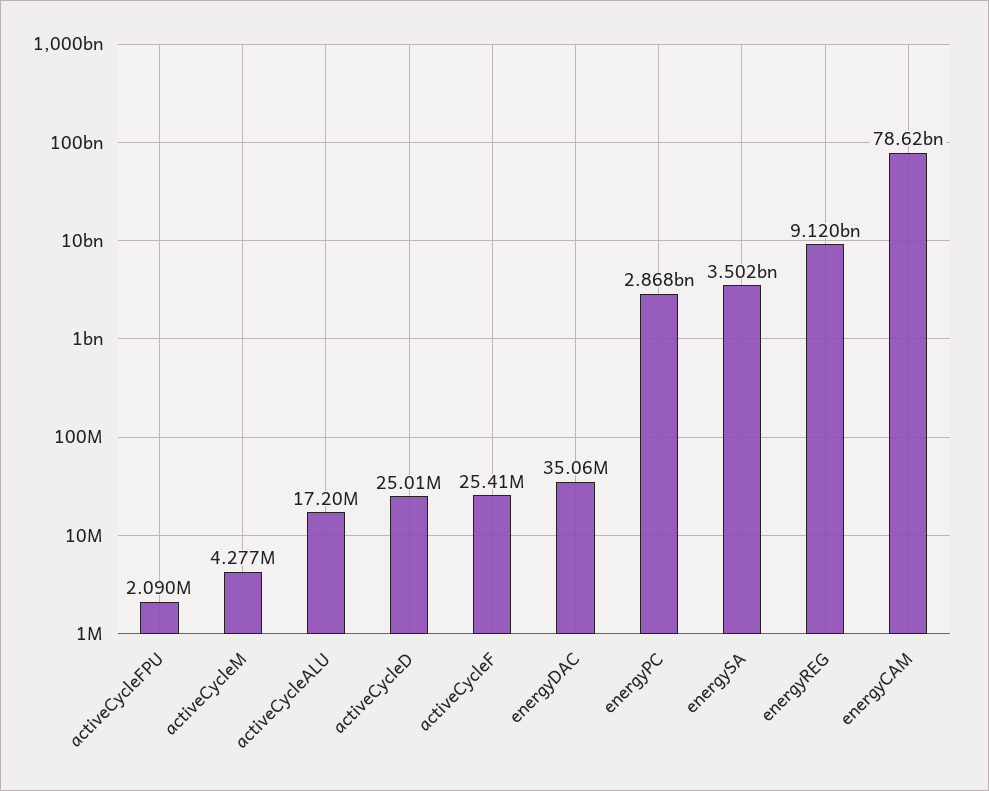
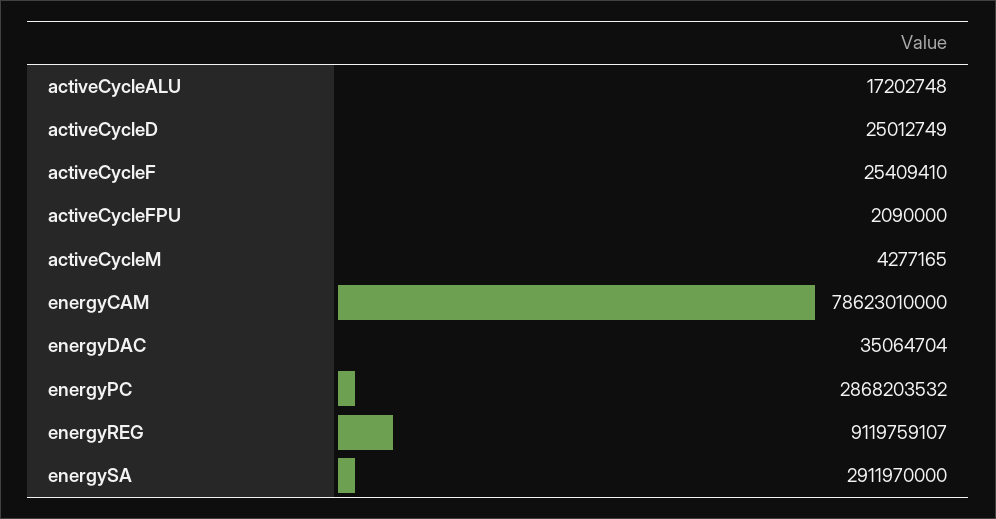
energySA: 3502000000 -> 2911970000

